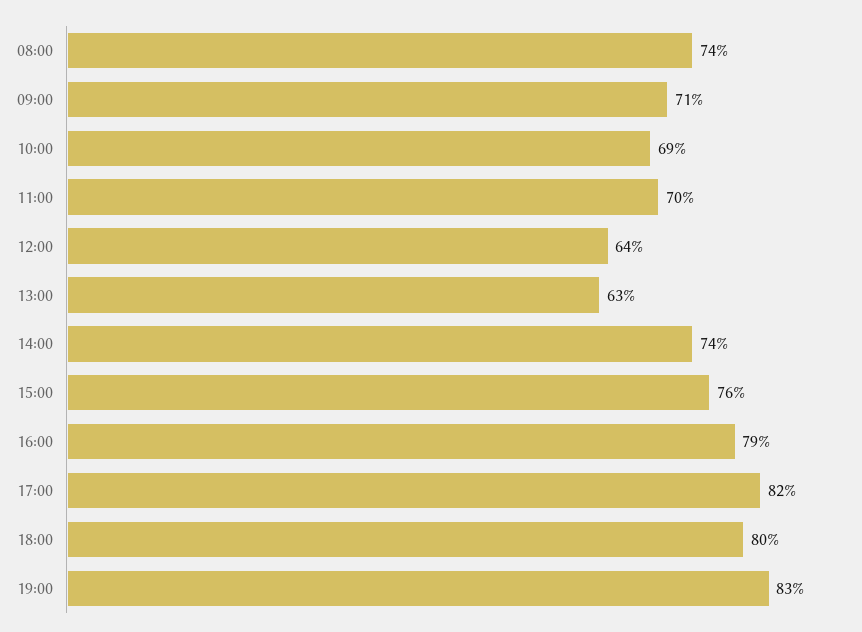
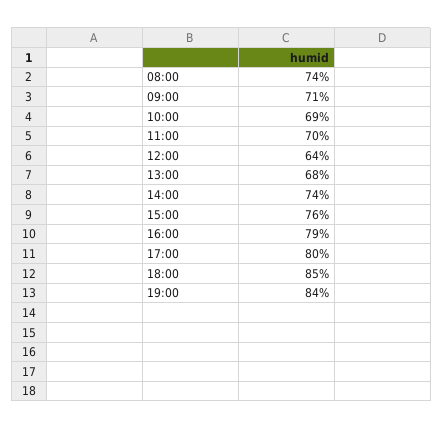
13:00: 63 -> 68
17:00: 82 -> 80
18:00: 80 -> 85
19:00: 83 -> 84

